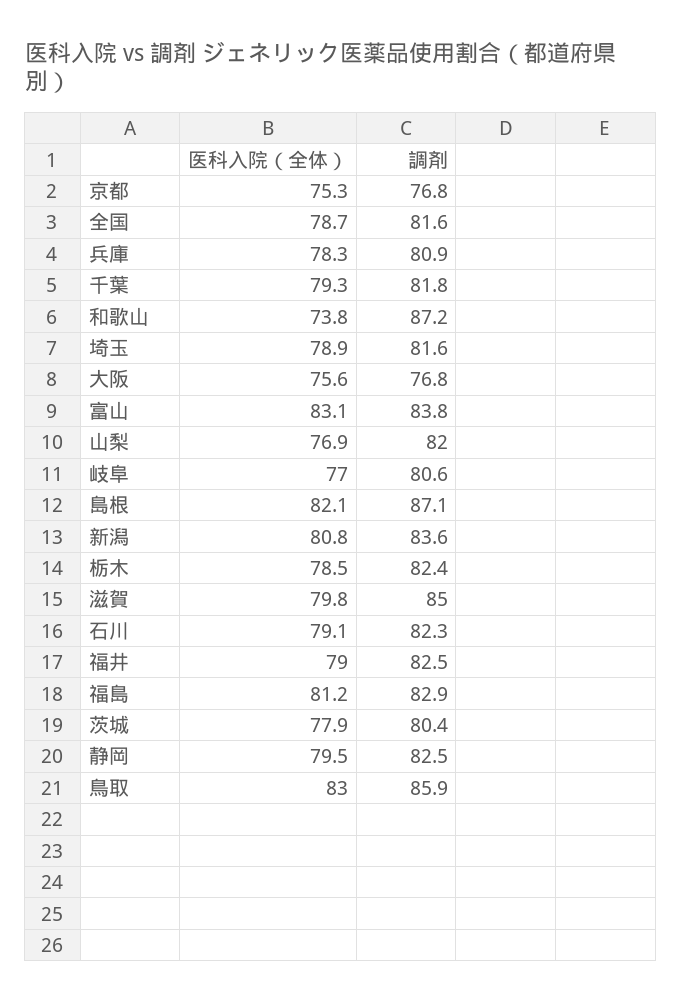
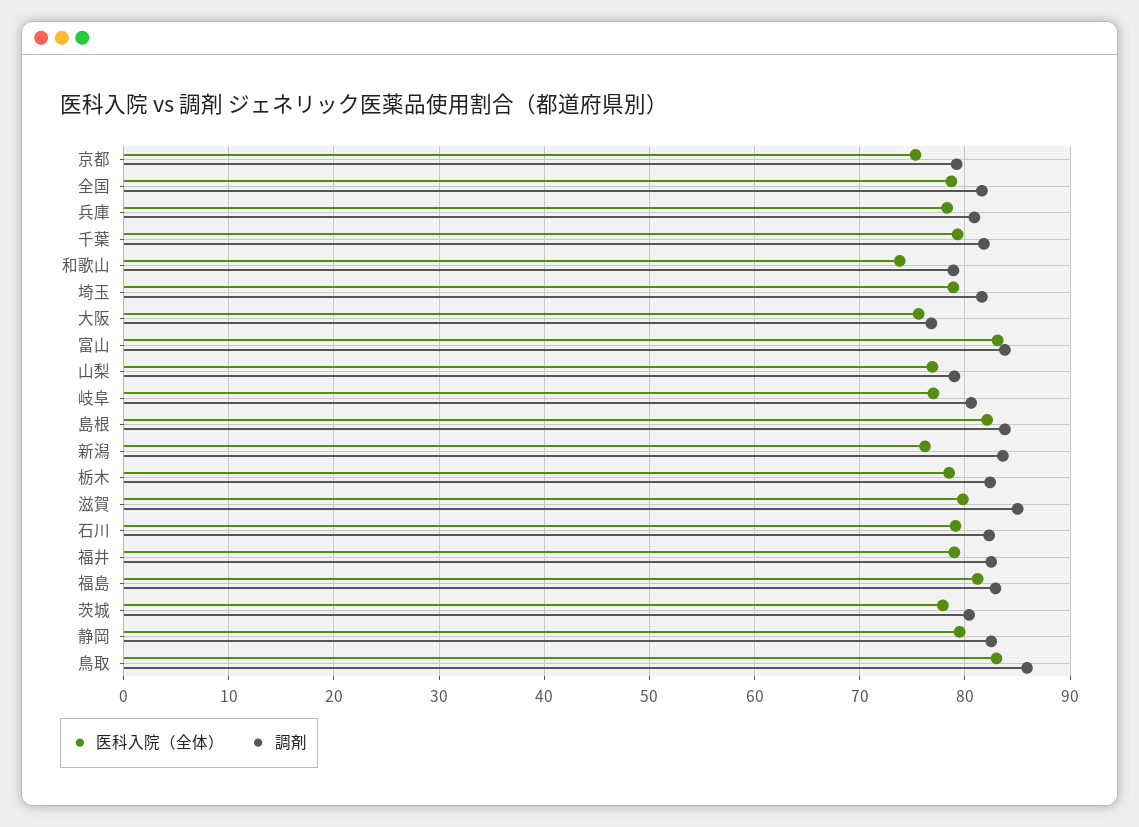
調剤, 京都: 76.8 -> 79
調剤, 和歌山: 87.2 -> 79
調剤, 山梨: 82 -> 79
調剤, 島根: 87.1 -> 84
医科入院（全体）, 新潟: 80.8 -> 76

